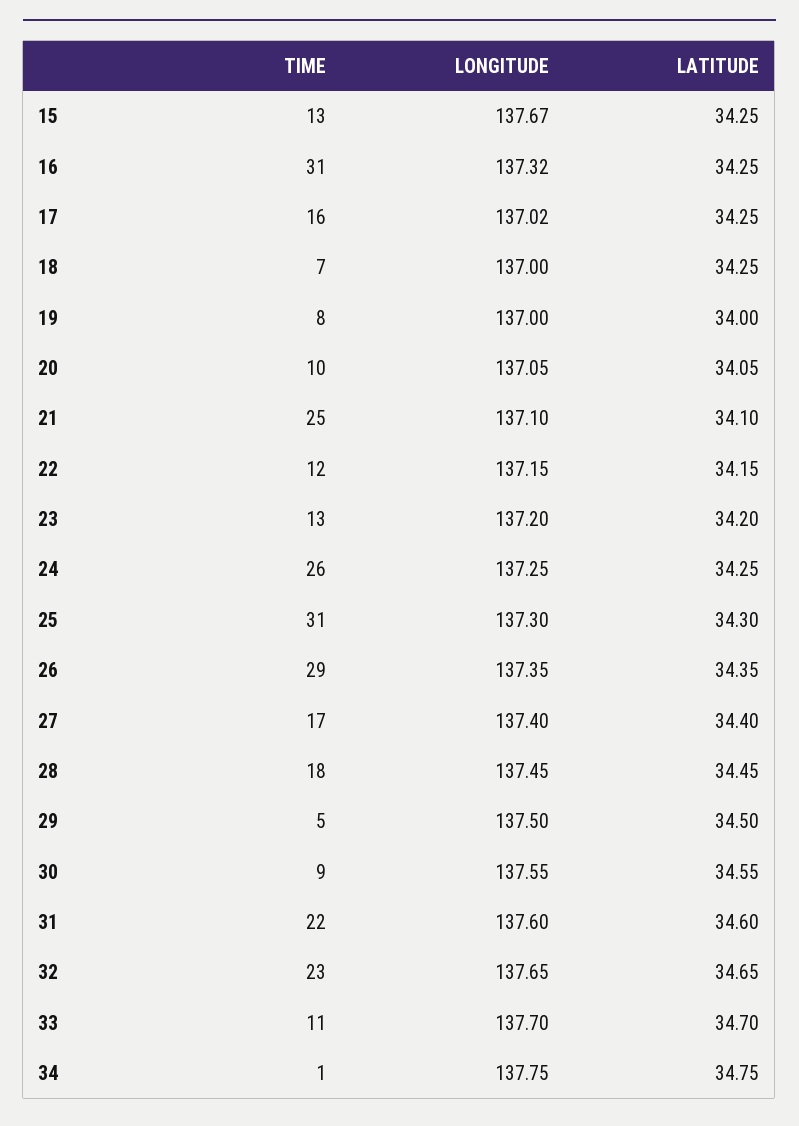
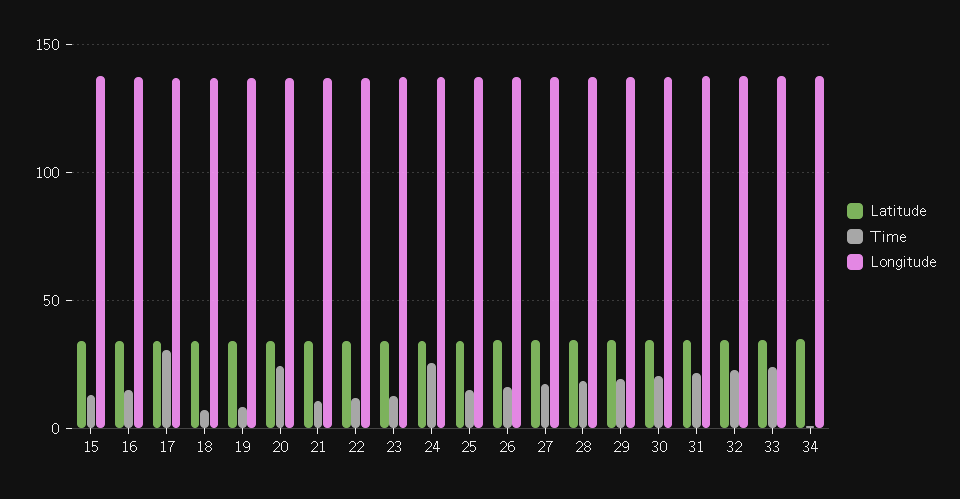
TIME, 16: 31 -> 15
TIME, 17: 16 -> 30
TIME, 20: 10 -> 25
TIME, 21: 25 -> 10
TIME, 25: 31 -> 15
TIME, 26: 29 -> 15
TIME, 29: 5 -> 20
TIME, 30: 9 -> 20
TIME, 33: 11 -> 25

